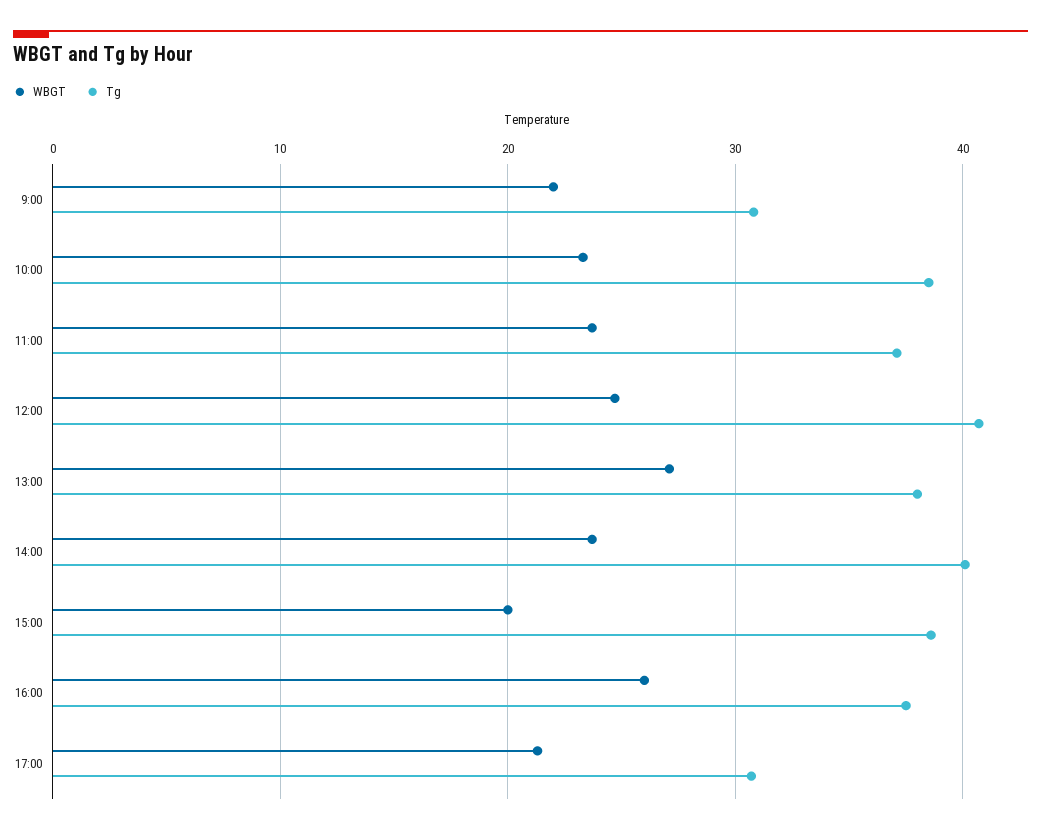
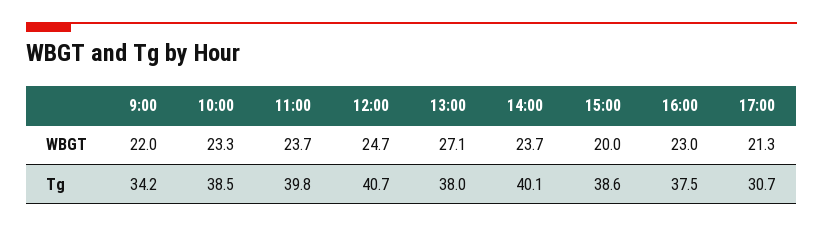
Tg, 9:00: 31 -> 34.2
Tg, 11:00: 37 -> 39.8
WBGT, 16:00: 26 -> 23

